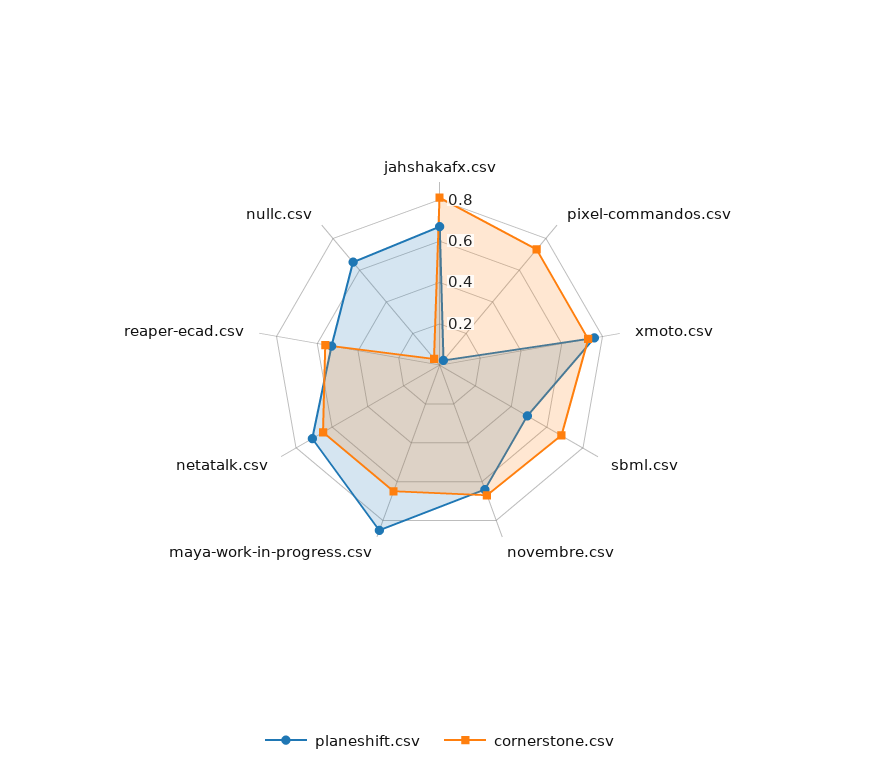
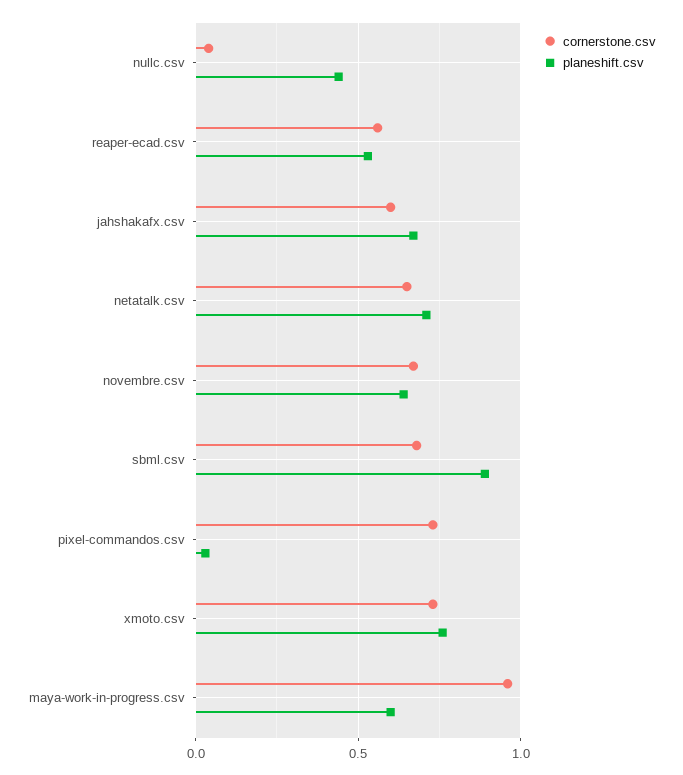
cornerstone.csv, jahshakafx.csv: 0.8 -> 0.6
planeshift.csv, sbml.csv: 0.5 -> 0.9
planeshift.csv, maya-work-in-progress.csv: 0.85 -> 0.6
cornerstone.csv, maya-work-in-progress.csv: 0.65 -> 0.95
planeshift.csv, nullc.csv: 0.65 -> 0.45

